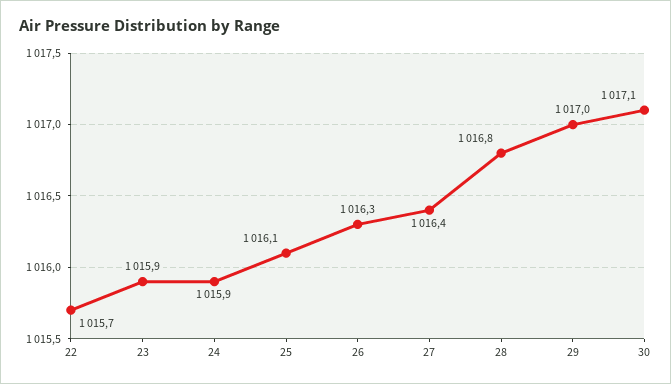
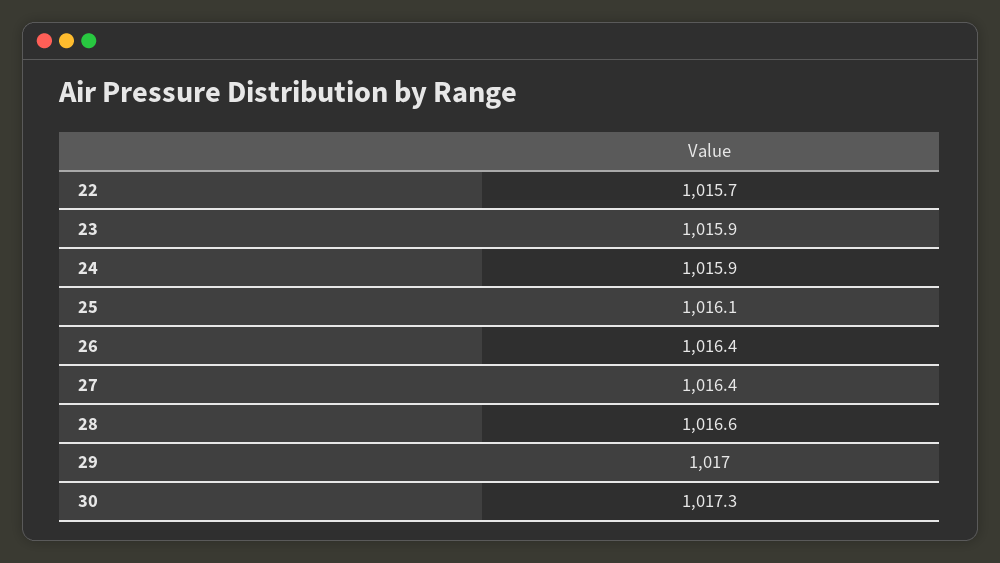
26: 1016.3 -> 1016.4
28: 1016.8 -> 1016.6
30: 1017.1 -> 1017.3

